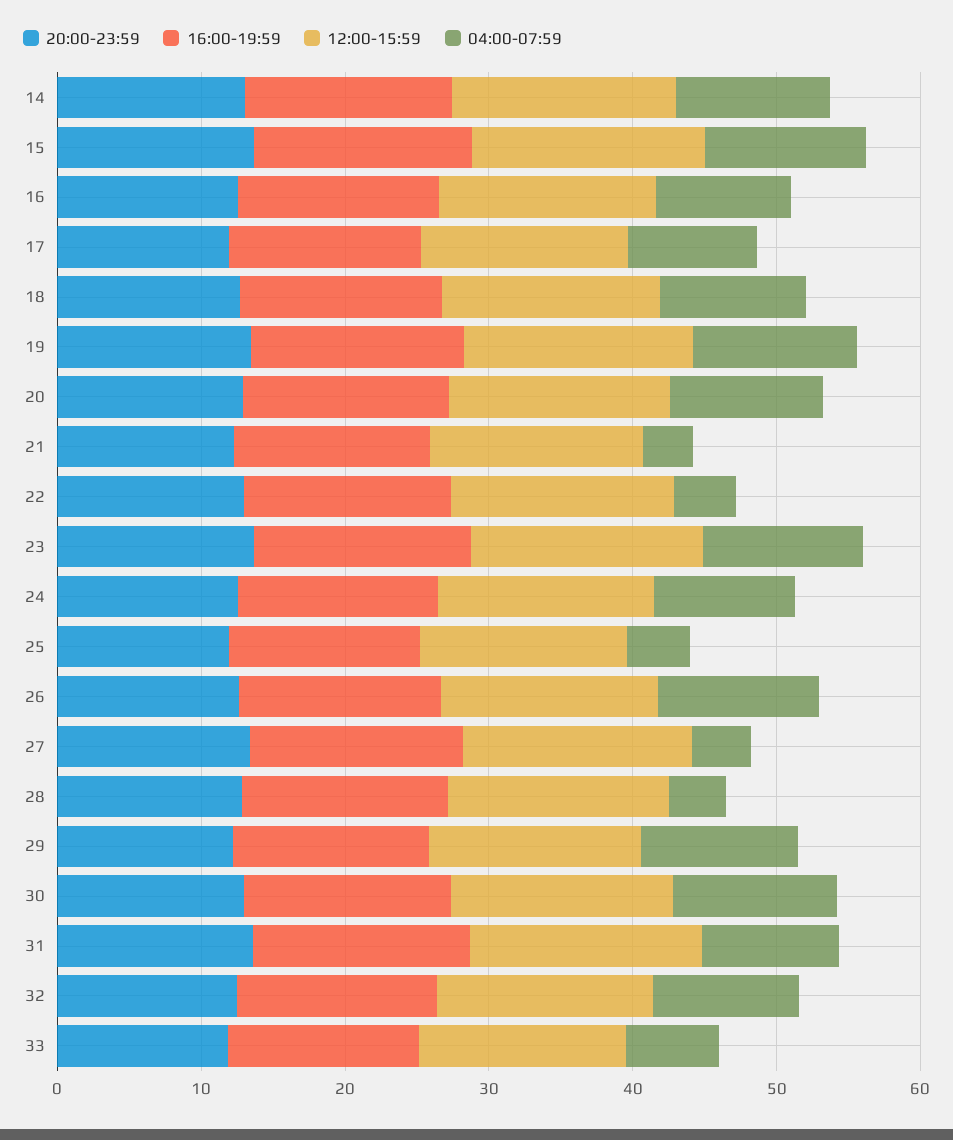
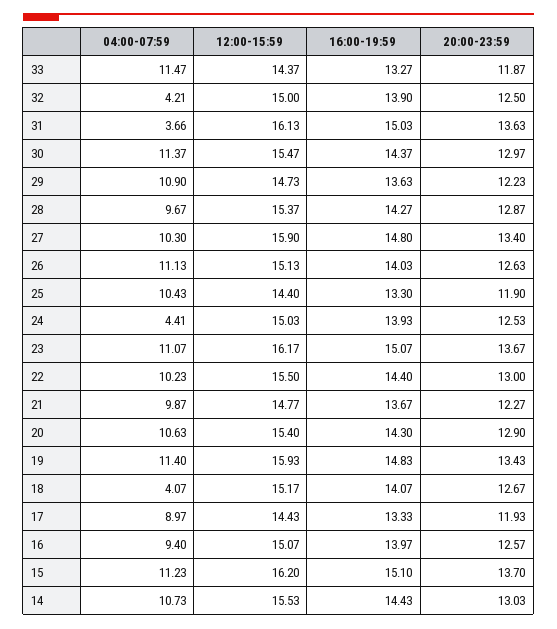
04:00-07:59, 18: 10 -> 4.07
04:00-07:59, 21: 4 -> 9.87
04:00-07:59, 22: 4 -> 10.23
04:00-07:59, 24: 10 -> 4.41
04:00-07:59, 25: 4 -> 10.43
04:00-07:59, 27: 4 -> 10.3
04:00-07:59, 28: 4 -> 9.67
04:00-07:59, 31: 10 -> 3.66
04:00-07:59, 32: 10 -> 4.21
04:00-07:59, 33: 6 -> 11.47

